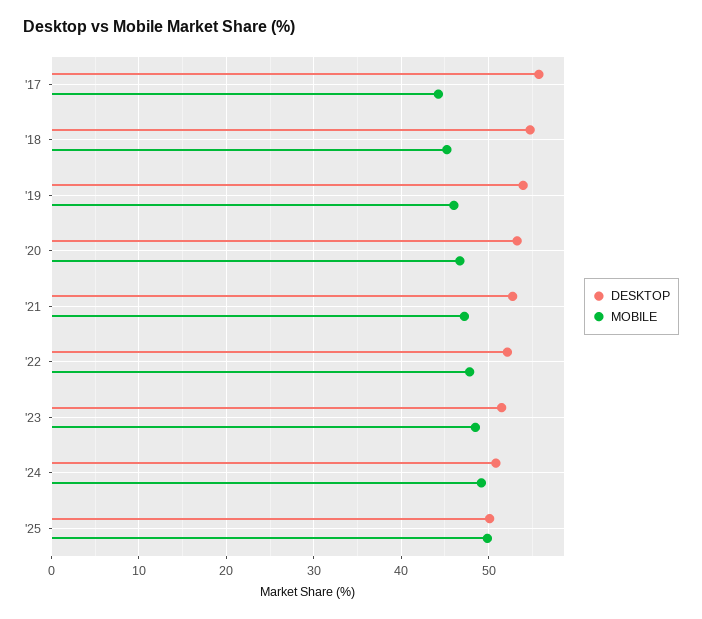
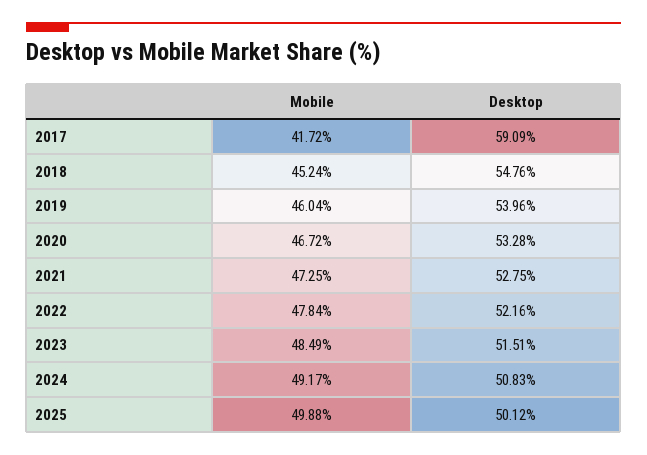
DESKTOP, '17: 56 -> 59.09
MOBILE, '17: 44 -> 41.72

